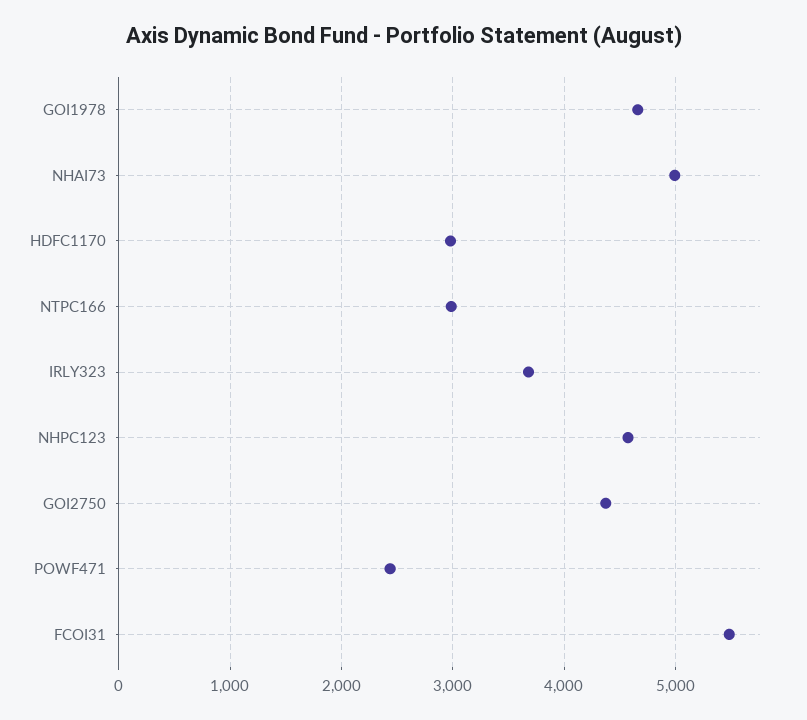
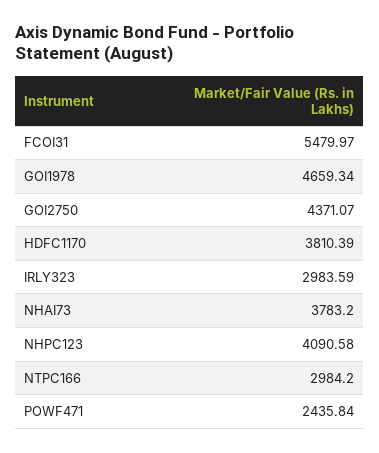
NHAI73: 5000 -> 3783.2
HDFC1170: 3000 -> 3810.39
IRLY323: 3700 -> 2983.59
NHPC123: 4600 -> 4090.58

